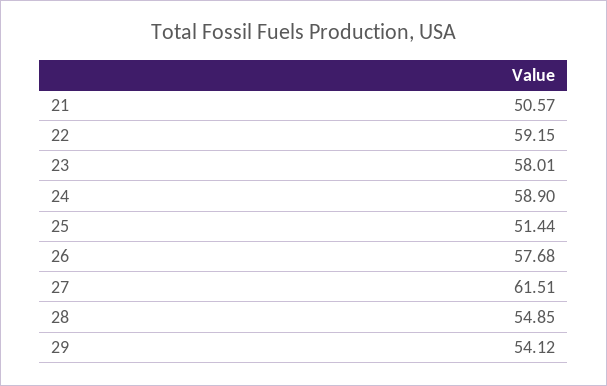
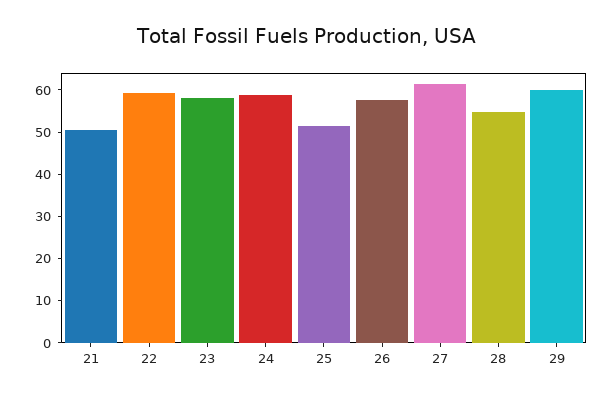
29: 54.12 -> 60

